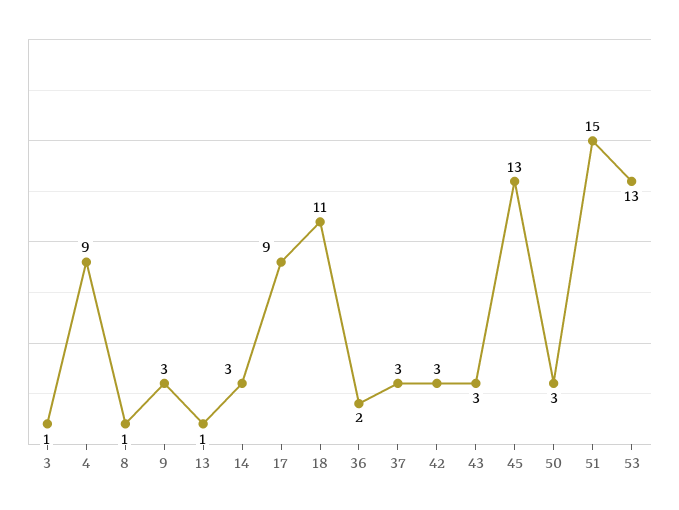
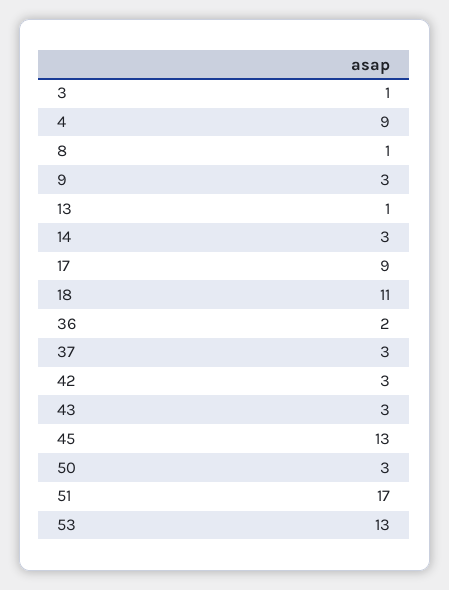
51: 15 -> 17

